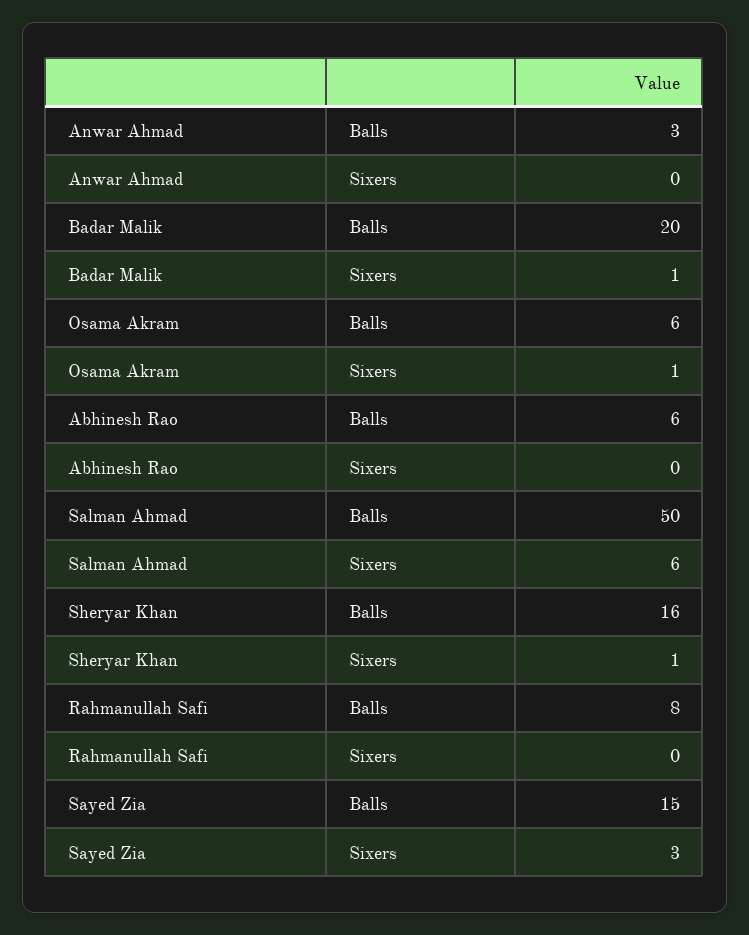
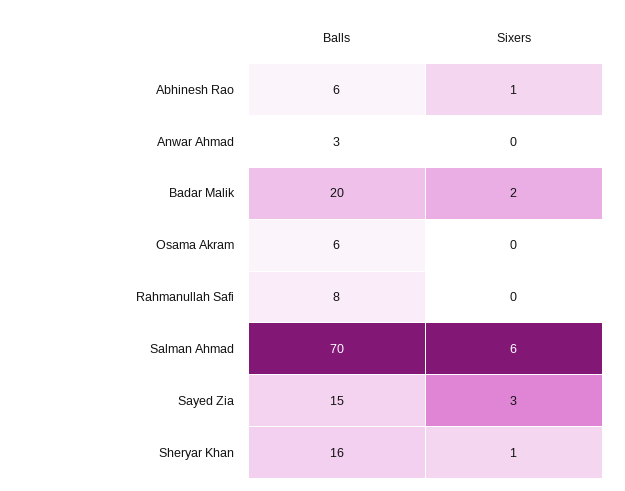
Badar Malik, Sixers: 1 -> 2
Osama Akram, Sixers: 1 -> 0
Abhinesh Rao, Sixers: 0 -> 1
Salman Ahmad, Balls: 50 -> 70

